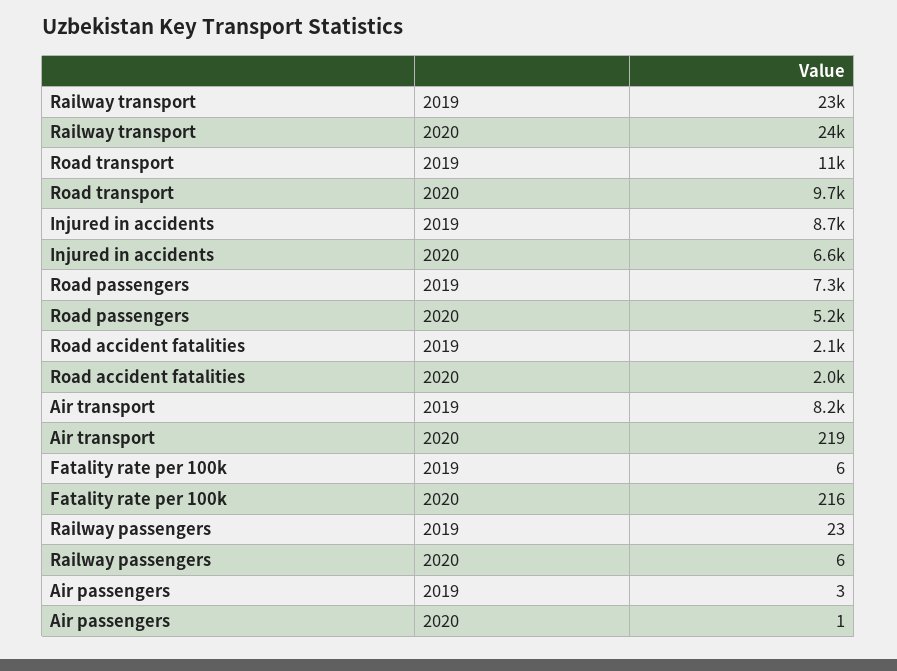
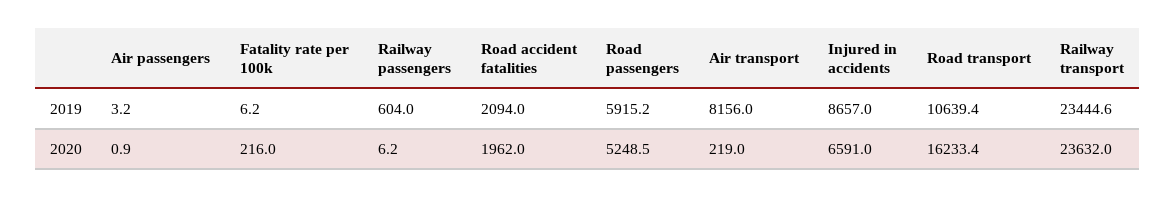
Road transport, 2020: 9700 -> 16233.4
Road passengers, 2019: 7300 -> 5915.2
Railway passengers, 2019: 23 -> 604

